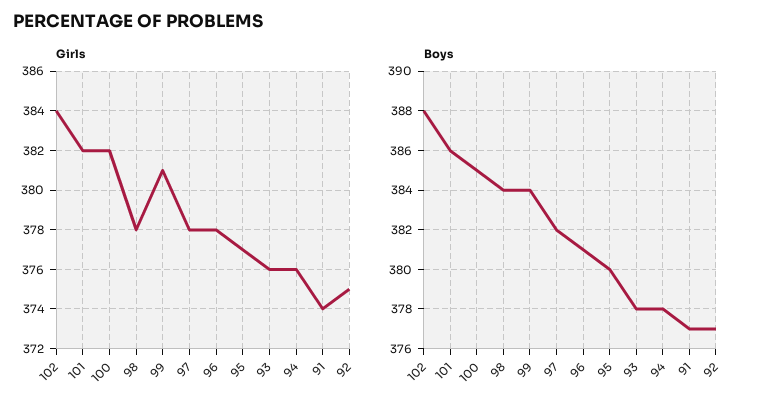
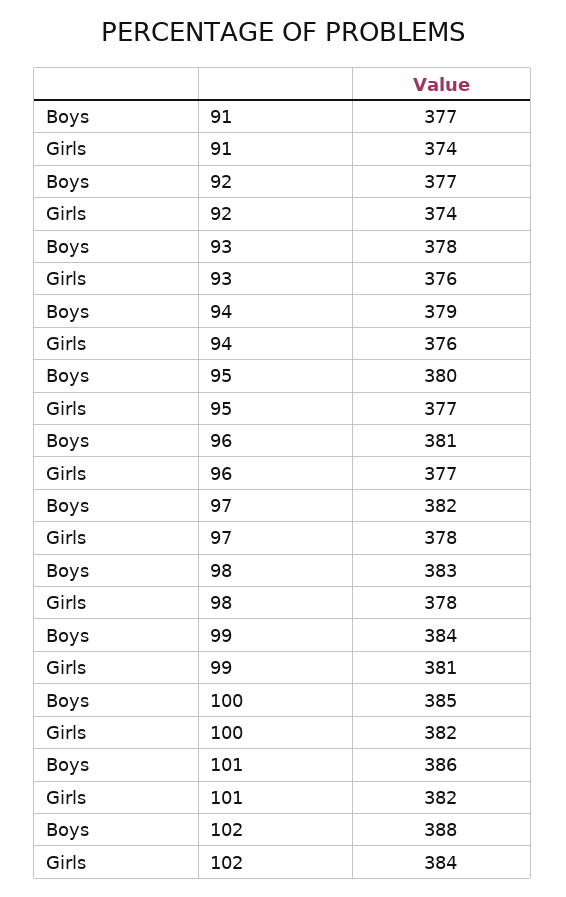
Girls, 96: 378 -> 377
Girls, 92: 375 -> 374
Boys, 98: 384 -> 383
Boys, 94: 378 -> 379

